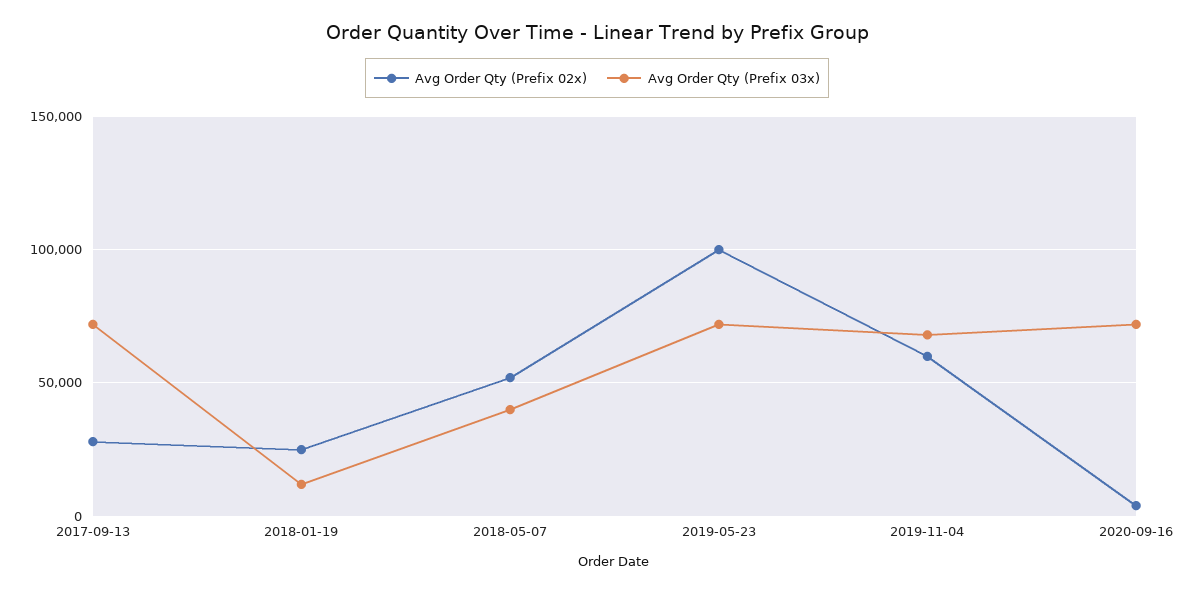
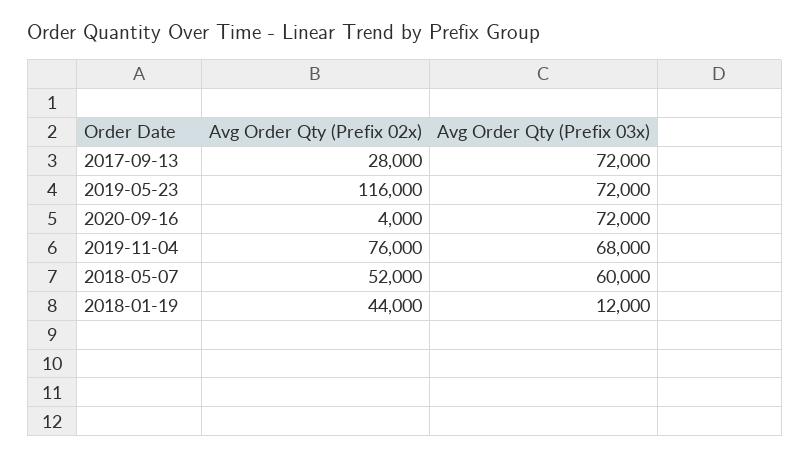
Avg Order Qty (Prefix 02x), 2018-01-19: 25000 -> 44000
Avg Order Qty (Prefix 03x), 2018-05-07: 40000 -> 60000
Avg Order Qty (Prefix 02x), 2019-05-23: 100000 -> 116000
Avg Order Qty (Prefix 02x), 2019-11-04: 60000 -> 76000

